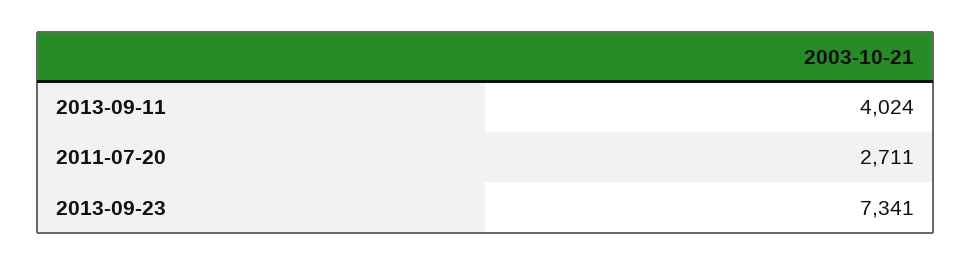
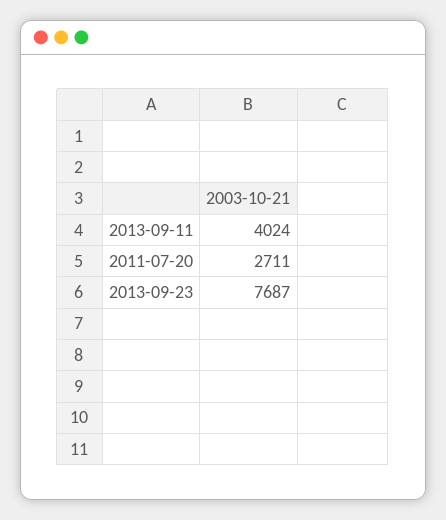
2013-09-23: 7341 -> 7687

